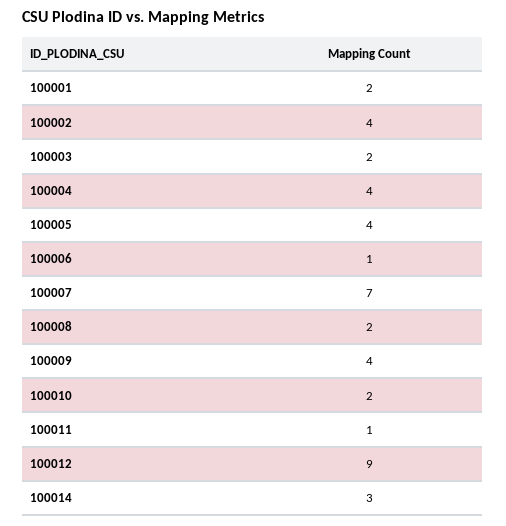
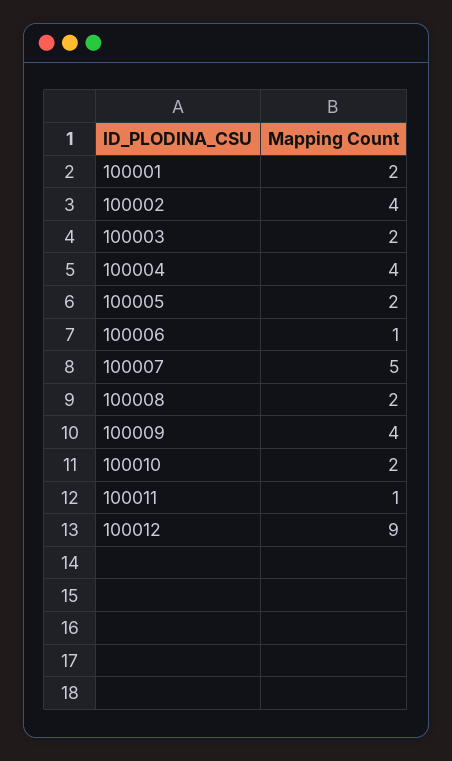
100005: 4 -> 2
100007: 7 -> 5
100014: 3 -> none

